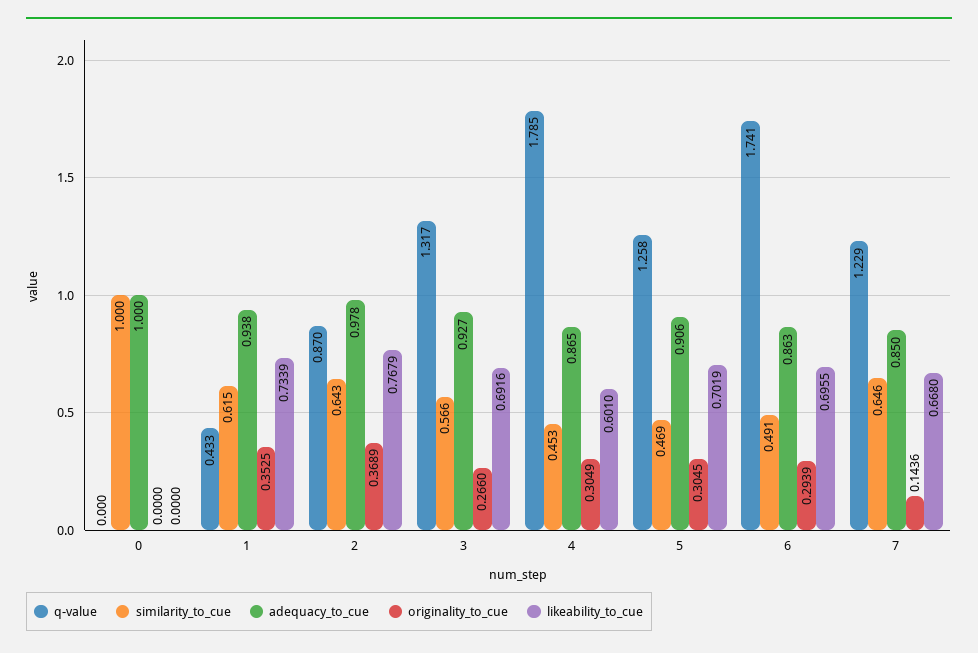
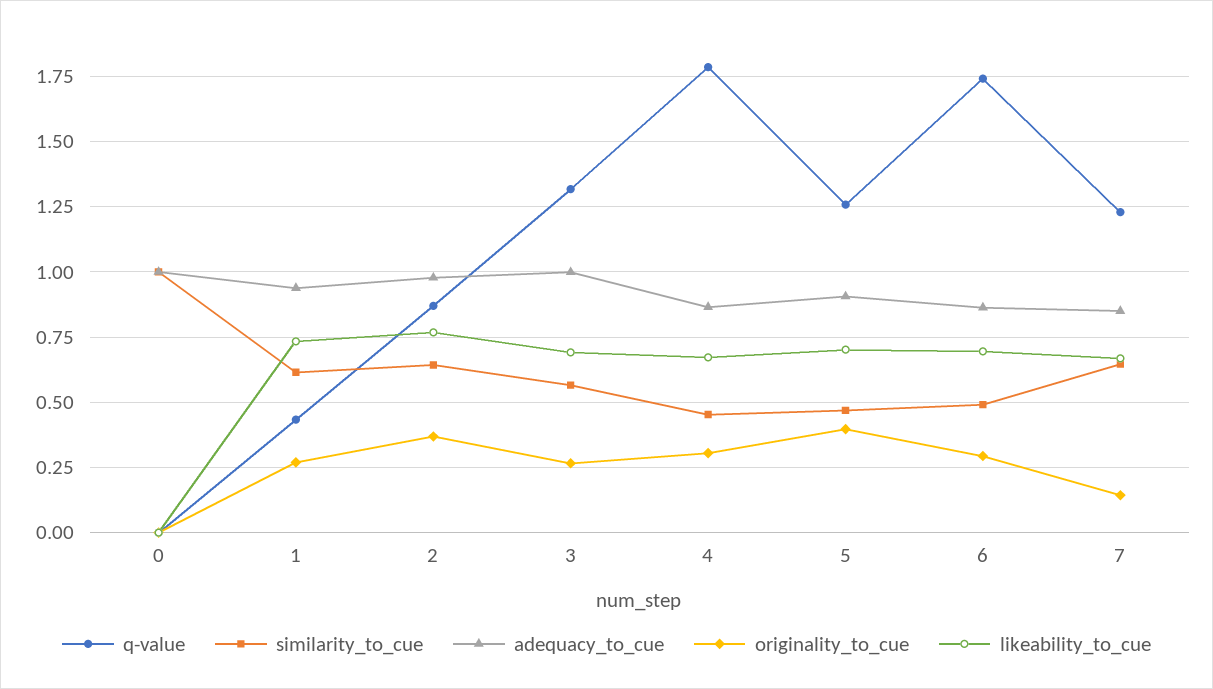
originality_to_cue, 1: 0.3525 -> 0.275
adequacy_to_cue, 3: 0.927 -> 1
likeability_to_cue, 4: 0.601 -> 0.675
originality_to_cue, 5: 0.3045 -> 0.4

